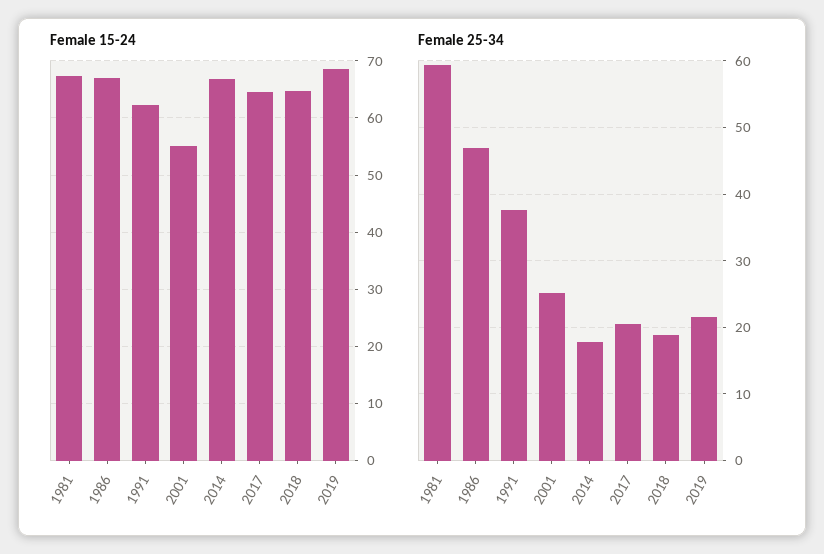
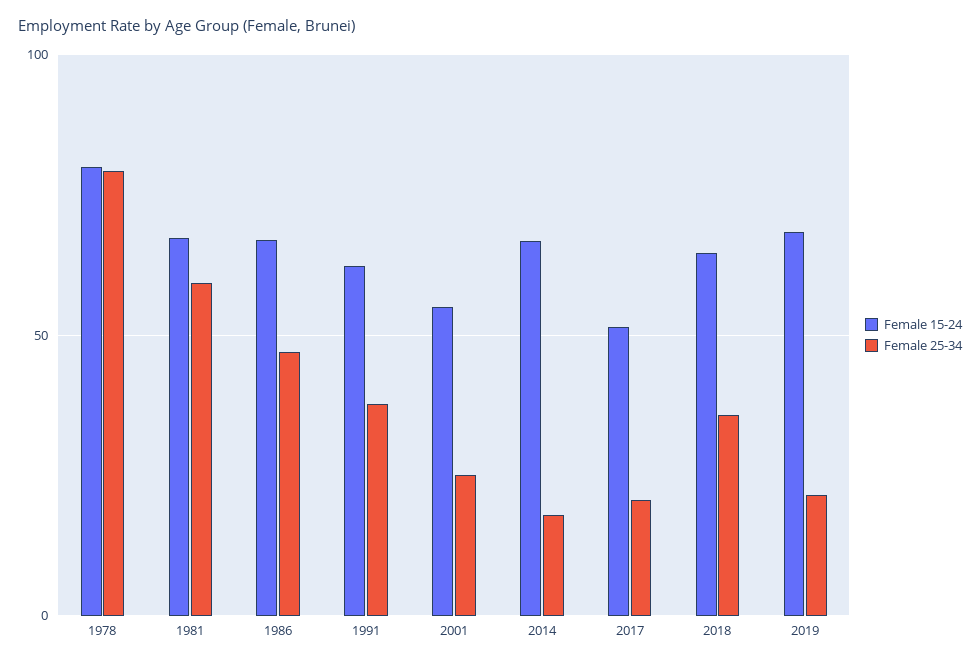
Female 15-24, 2017: 64 -> 50
Female 25-34, 2018: 19 -> 35
Female 15-24, 1978: none -> 80
Female 25-34, 1978: none -> 80

